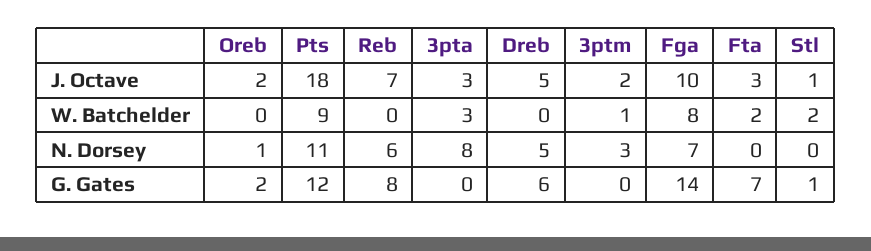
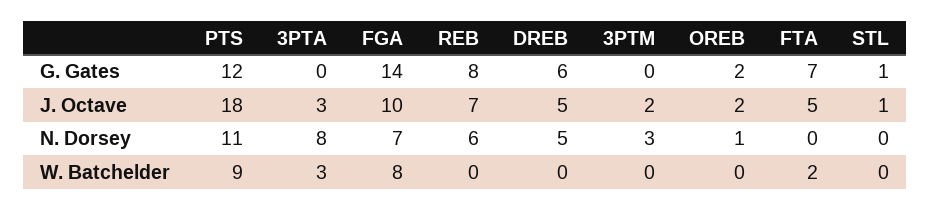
Fta, J. Octave: 3 -> 5
3ptm, W. Batchelder: 1 -> 0
Stl, W. Batchelder: 2 -> 0

